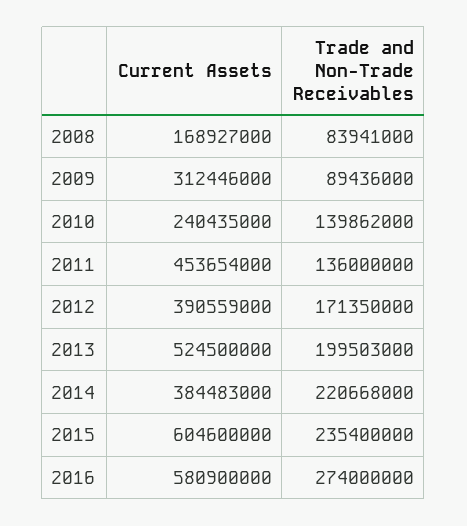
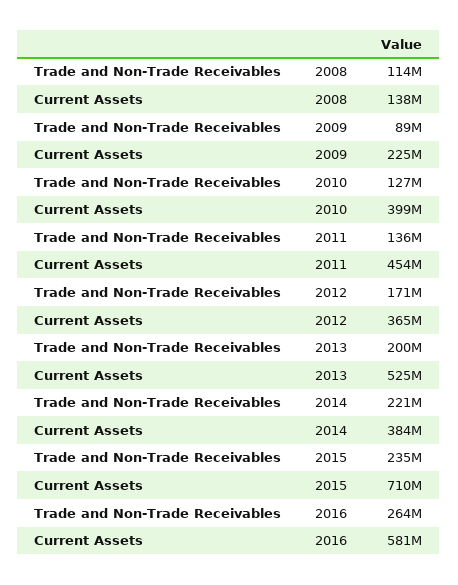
Current Assets, 2008: 168927000 -> 138000000
Trade and Non-Trade Receivables, 2008: 83941000 -> 114000000
Current Assets, 2009: 312446000 -> 225000000
Current Assets, 2010: 240435000 -> 399000000
Trade and Non-Trade Receivables, 2010: 139862000 -> 127000000
Current Assets, 2012: 390559000 -> 365000000
Current Assets, 2015: 604600000 -> 710000000
Trade and Non-Trade Receivables, 2016: 274000000 -> 264000000

